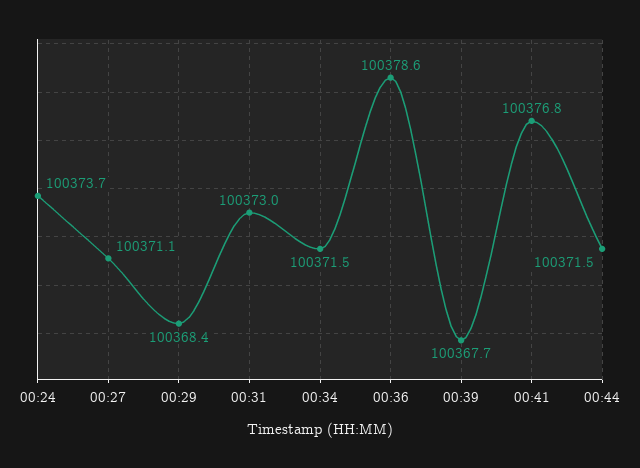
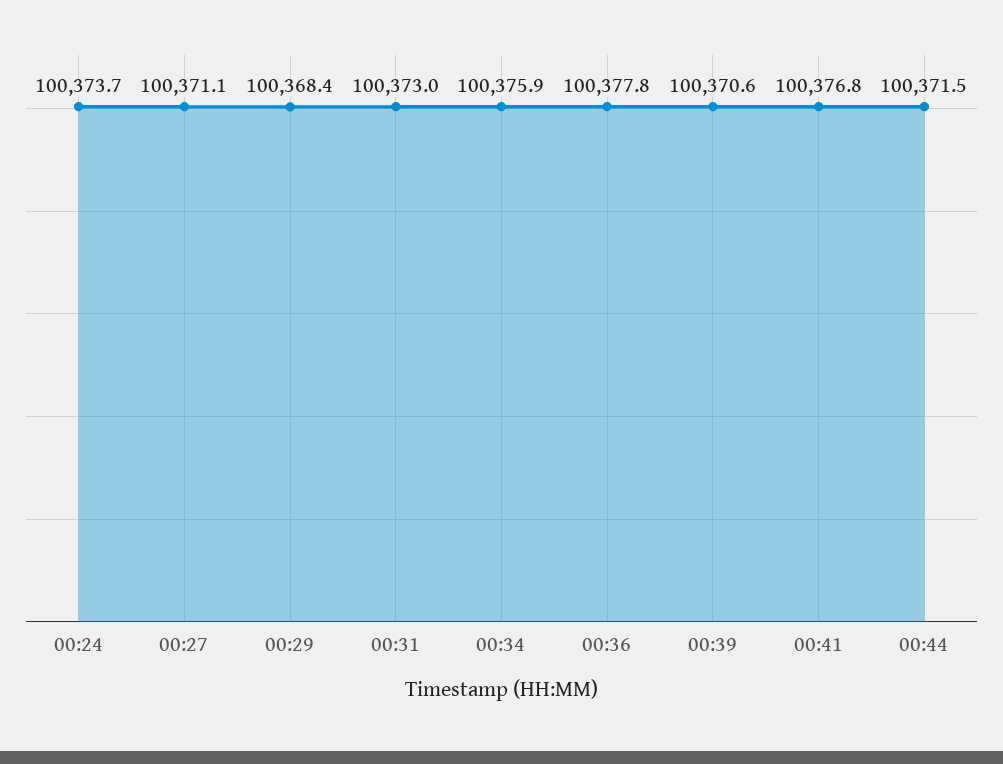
00:34: 100371.5 -> 100375.9
00:36: 100378.6 -> 100377.8
00:39: 100367.7 -> 100370.6

